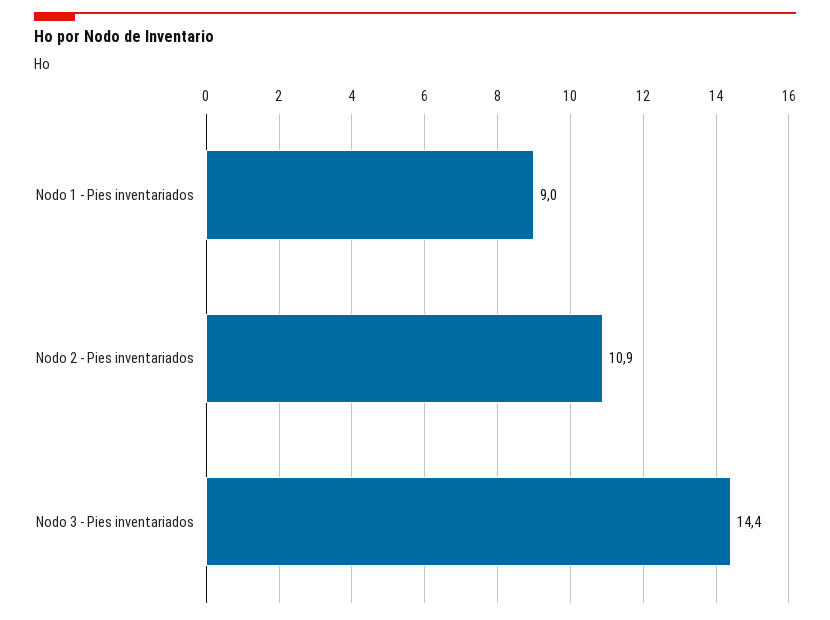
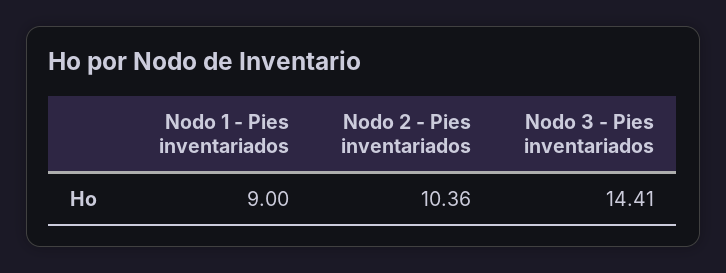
Nodo 2 - Pies inventariados: 10.9 -> 10.36

